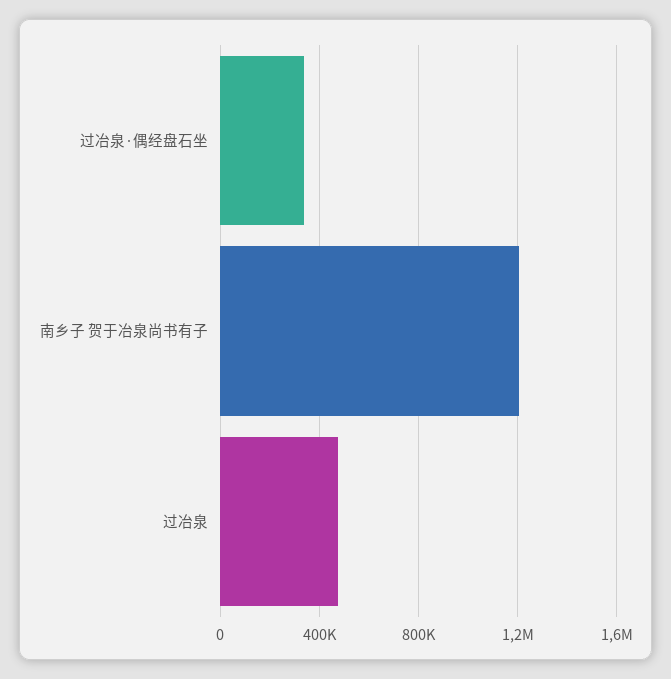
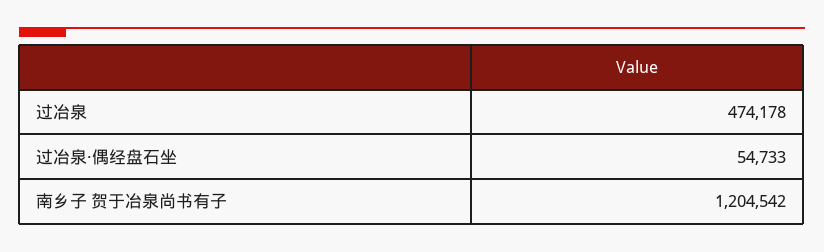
过冶泉·偶经盘石坐: 350000 -> 54733

